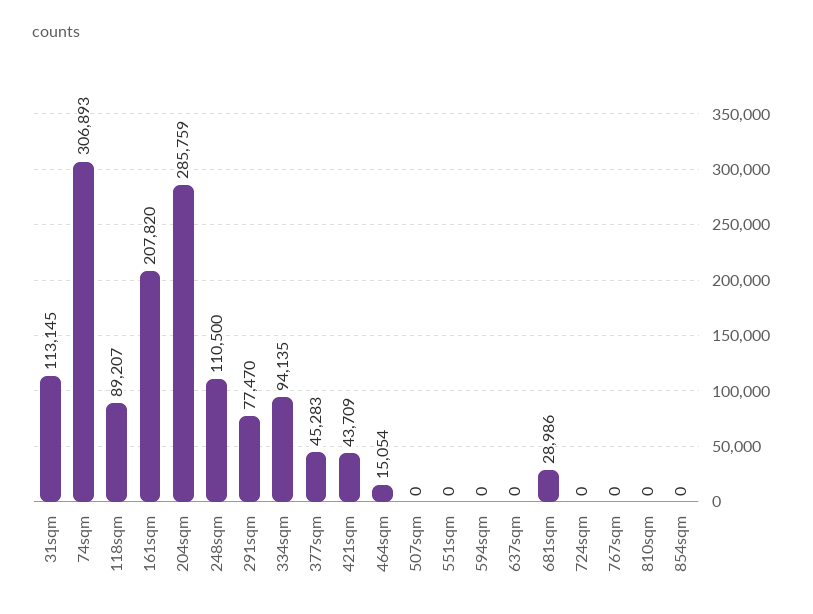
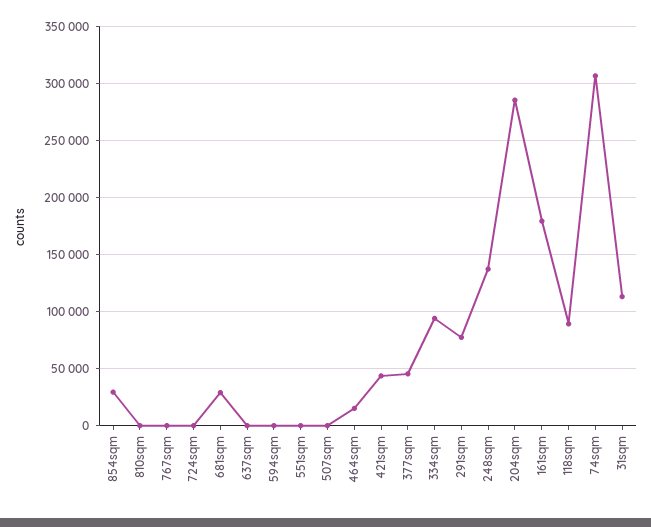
161sqm: 207820 -> 180000
248sqm: 110500 -> 140000
854sqm: 0 -> 30000

